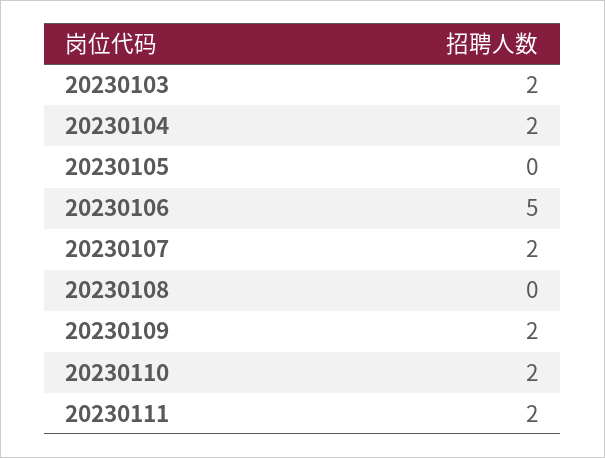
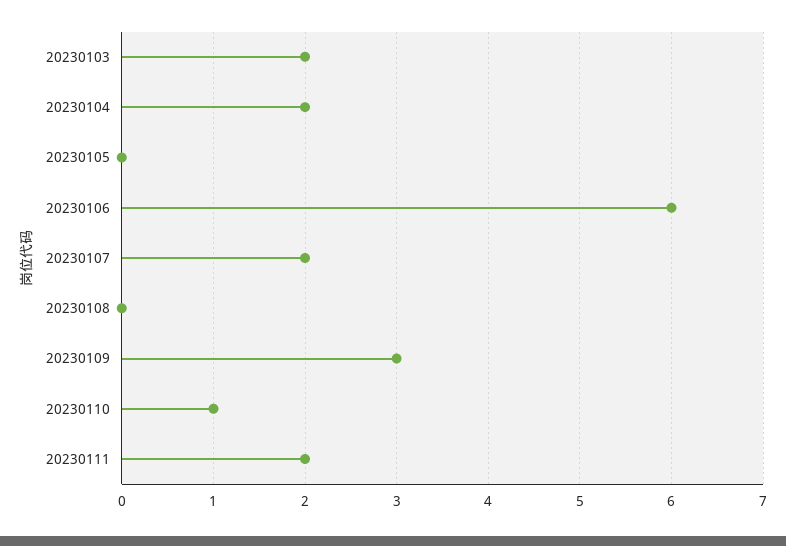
20230106: 5 -> 6
20230109: 2 -> 3
20230110: 2 -> 1

